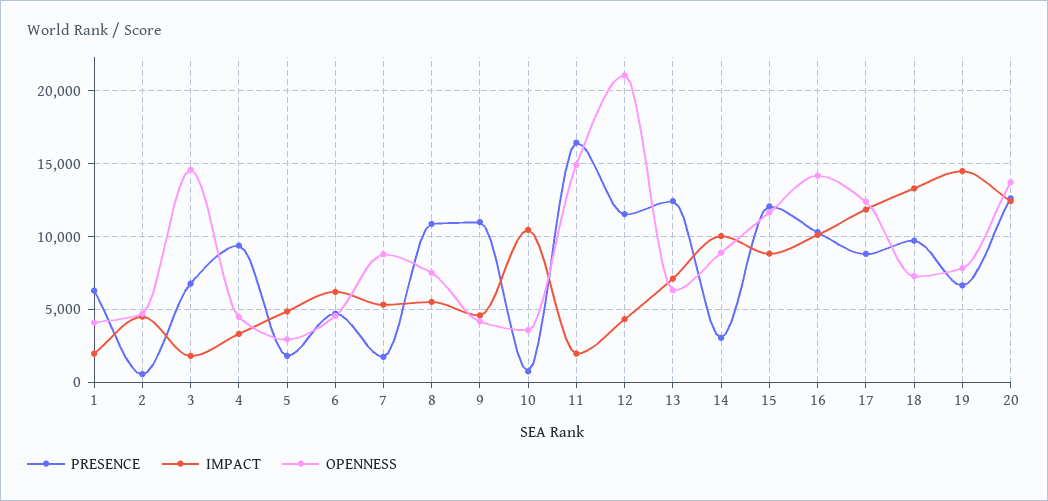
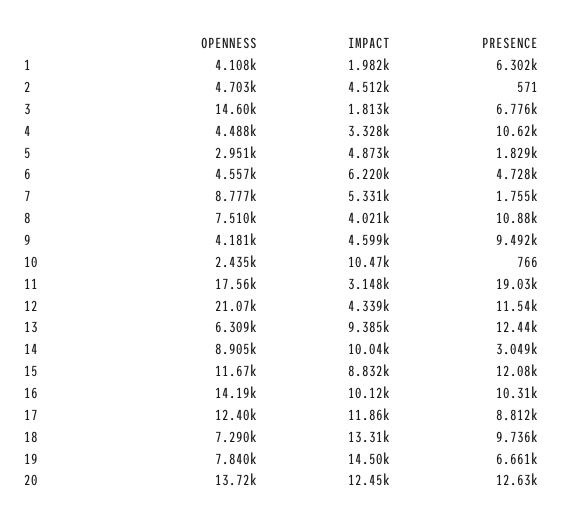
PRESENCE, 4: 9500 -> 10620
IMPACT, 8: 5500 -> 4021
PRESENCE, 9: 11000 -> 9492
OPENNESS, 10: 3500 -> 2435
PRESENCE, 11: 16500 -> 19030
IMPACT, 11: 2000 -> 3148
OPENNESS, 11: 15000 -> 17560
IMPACT, 13: 7000 -> 9385

